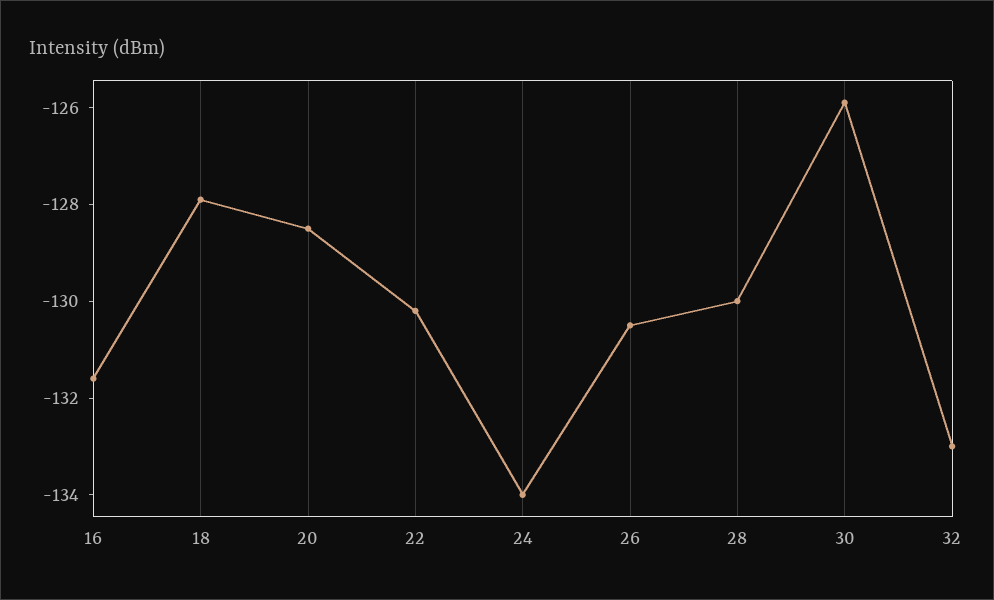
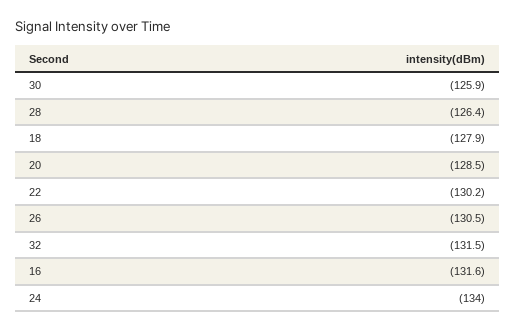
28: -130 -> -126.4
32: -133 -> -131.5

